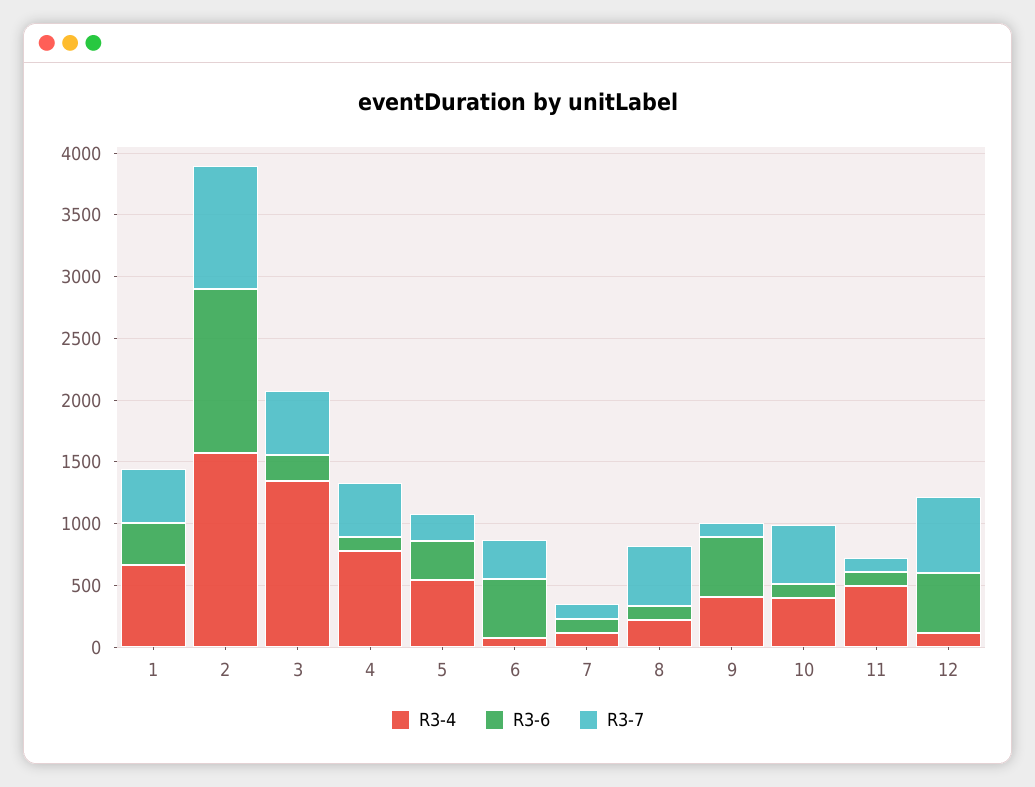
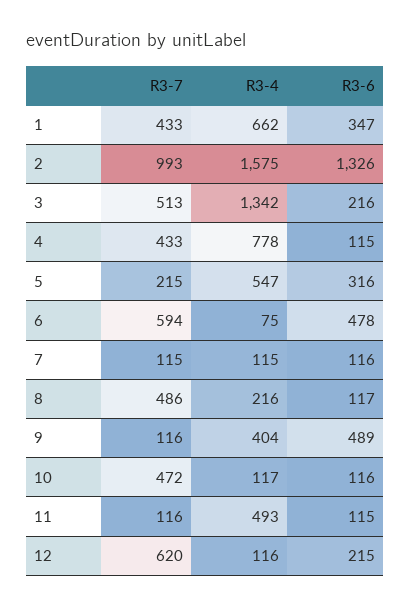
R3-7, 6: 300 -> 594
R3-4, 10: 400 -> 117
R3-6, 12: 500 -> 215

